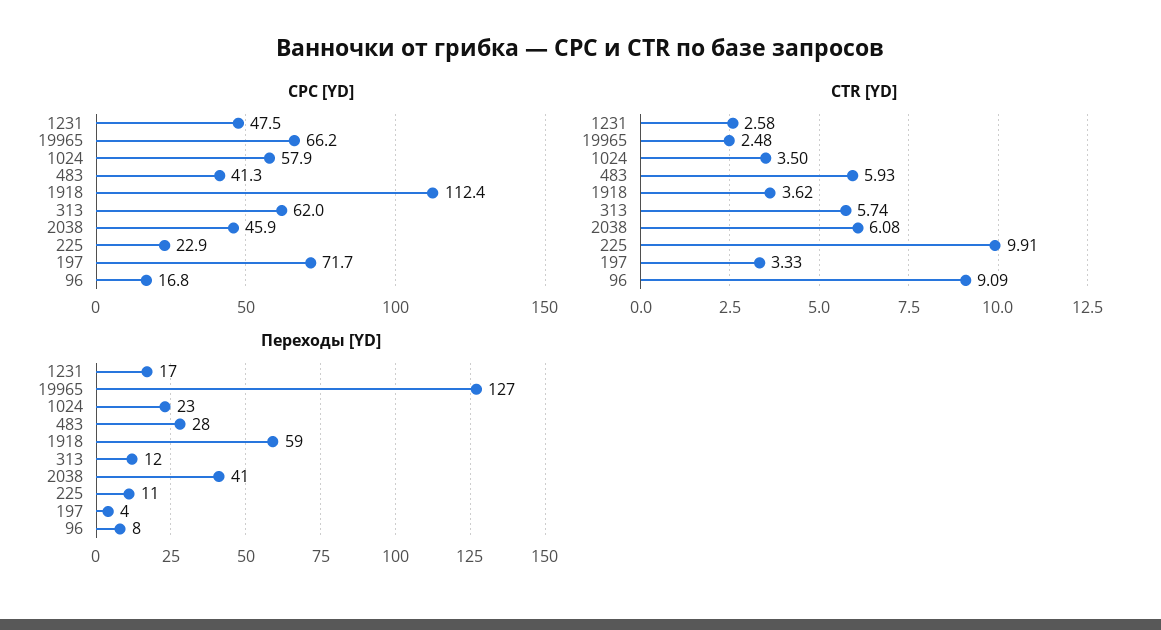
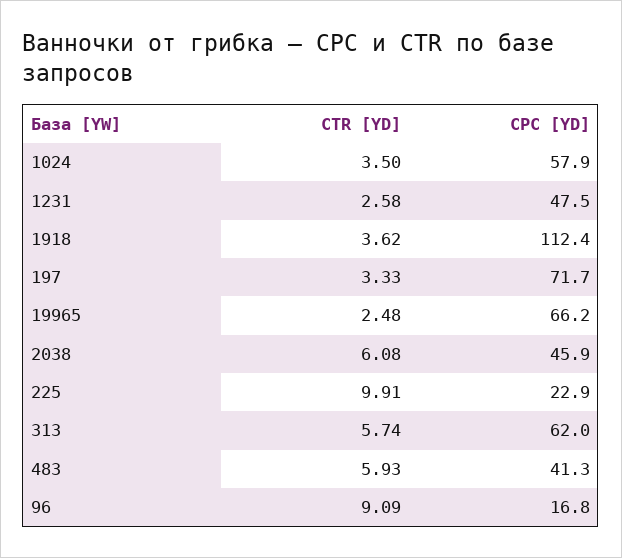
Переходы [YD], 1231: 17 -> none
Переходы [YD], 19965: 127 -> none
Переходы [YD], 1024: 23 -> none
Переходы [YD], 483: 28 -> none
Переходы [YD], 1918: 59 -> none
Переходы [YD], 313: 12 -> none
Переходы [YD], 2038: 41 -> none
Переходы [YD], 225: 11 -> none
Переходы [YD], 197: 4 -> none
Переходы [YD], 96: 8 -> none

